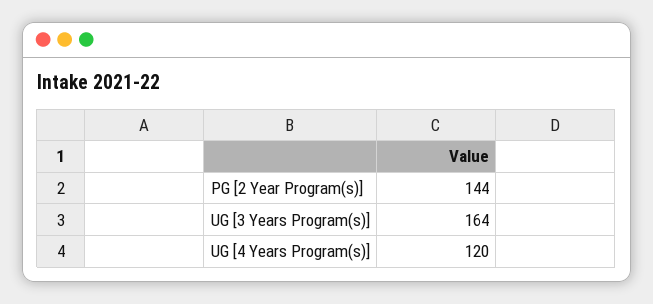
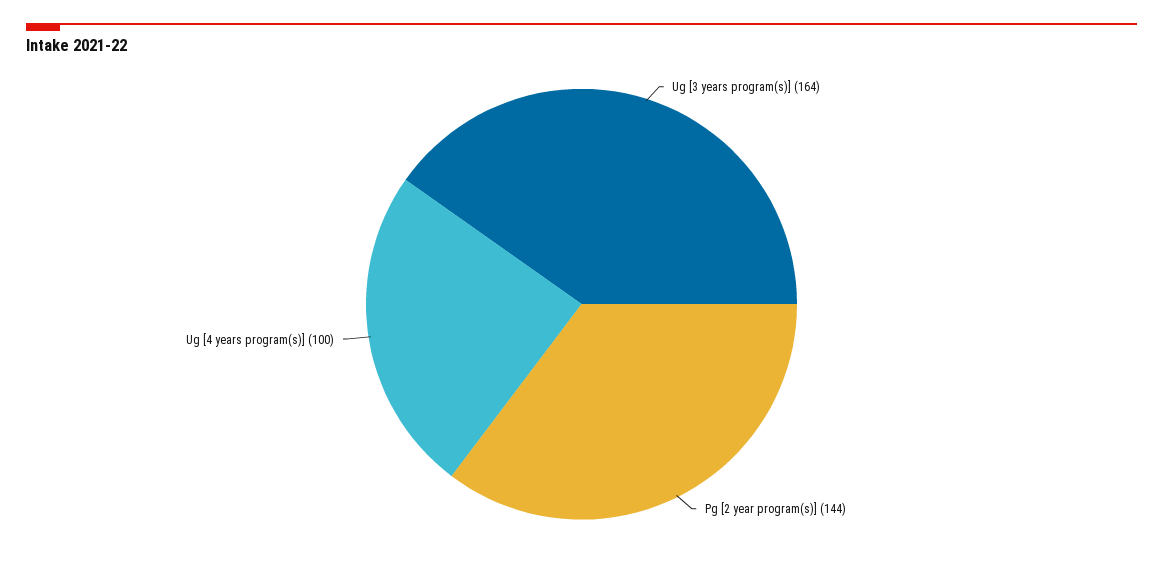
UG [4 Years Program(s)]: 120 -> 100

